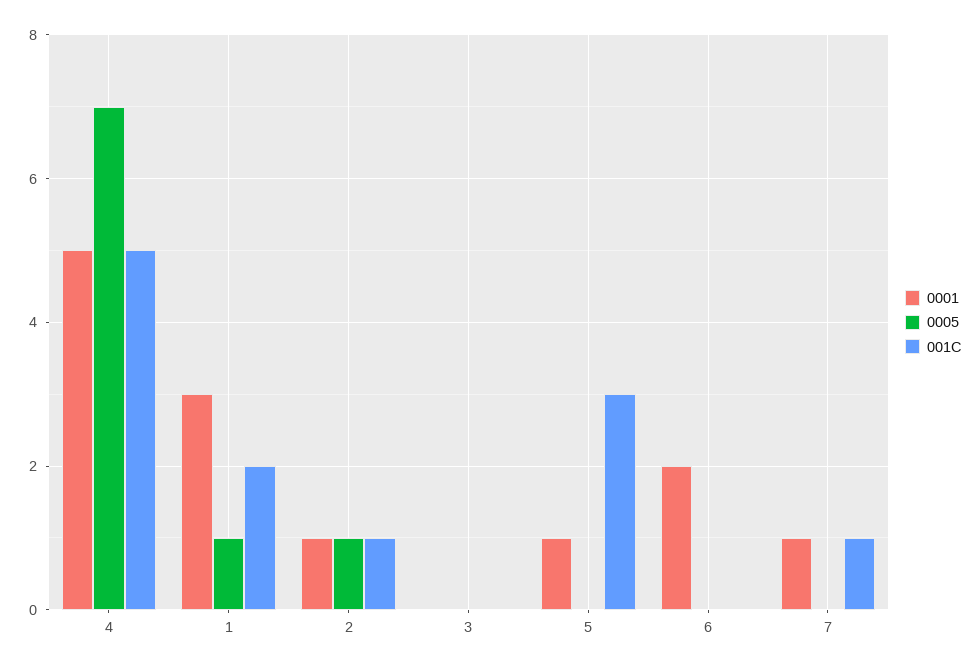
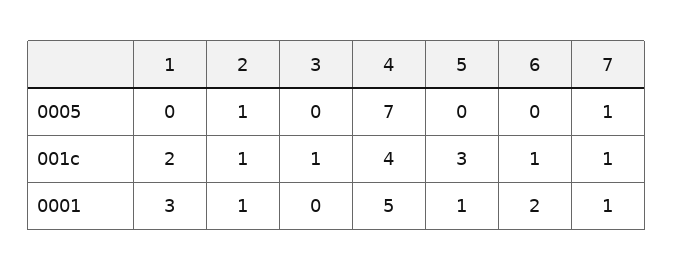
001C, 4: 5 -> 4
0005, 1: 1 -> 0
001C, 3: 0 -> 1
001C, 6: 0 -> 1
0005, 7: 0 -> 1

